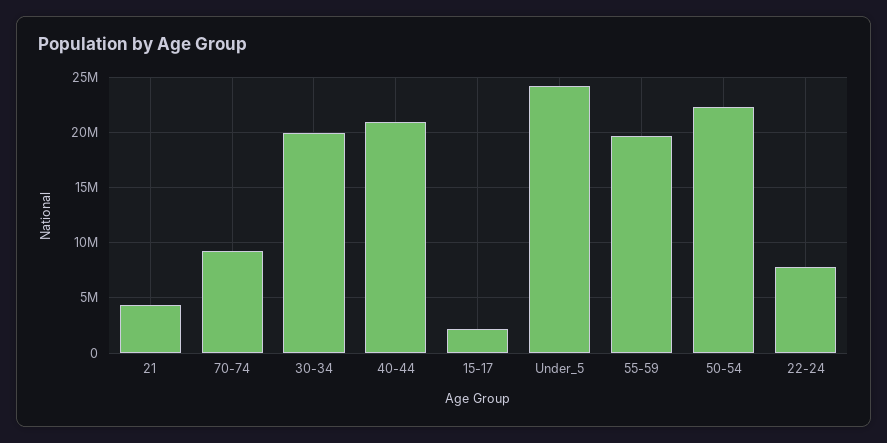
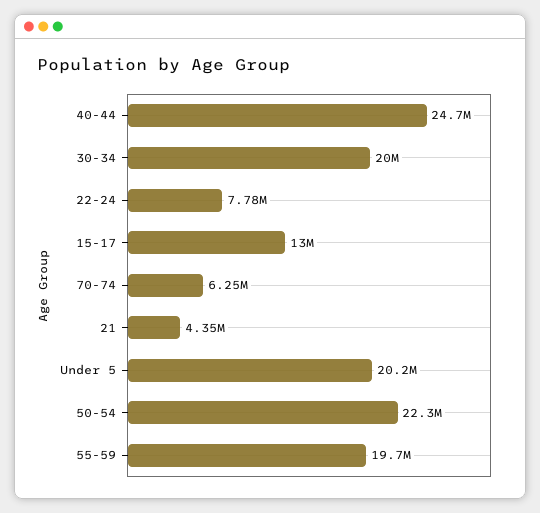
70-74: 9000000 -> 6250000
40-44: 21000000 -> 24700000
15-17: 2000000 -> 13000000
Under_5: 24000000 -> 20200000

